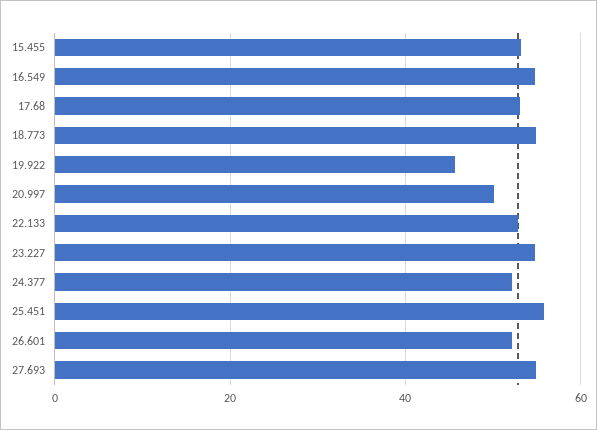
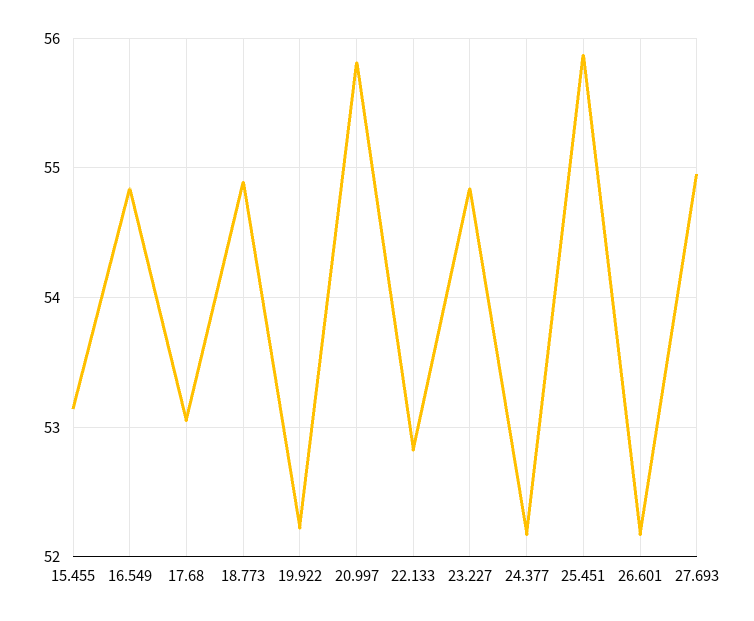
19.922: 46 -> 52.2
20.997: 50 -> 55.8

